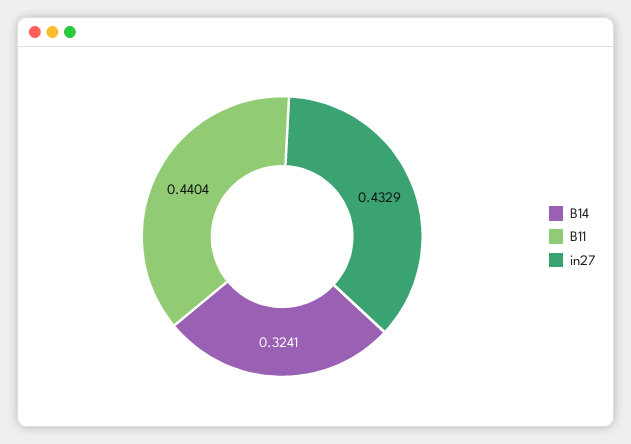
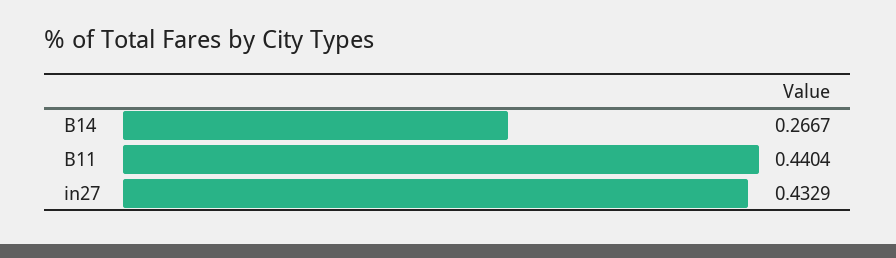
B14: 0.3241 -> 0.2667

